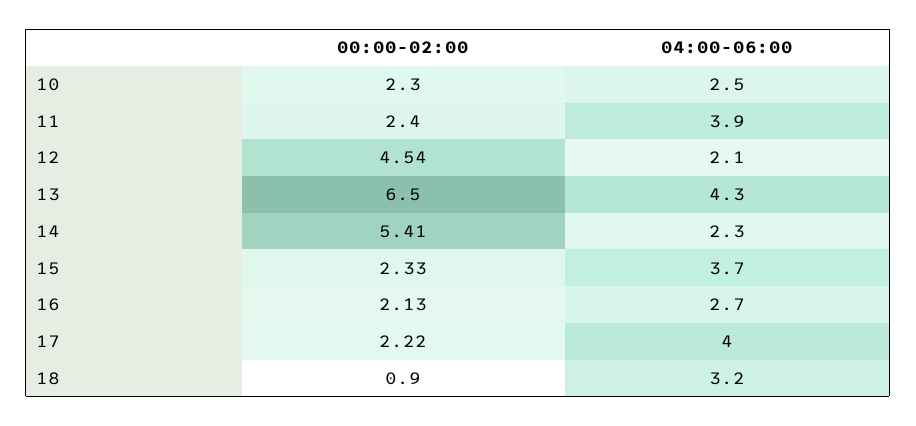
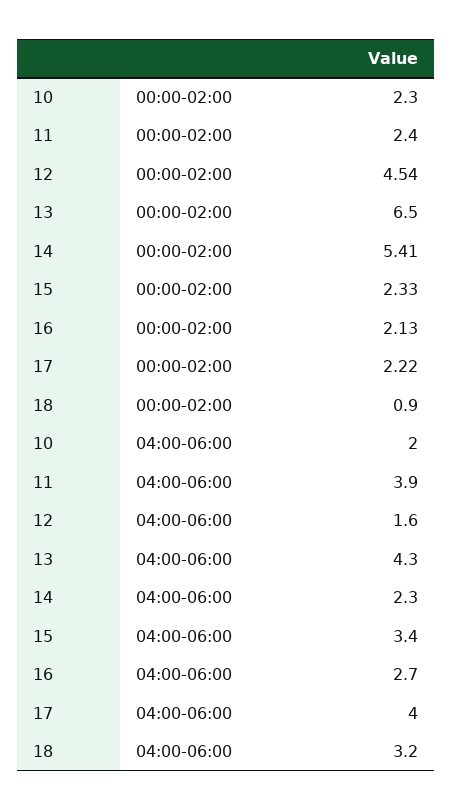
04:00-06:00, 10: 2.5 -> 2
04:00-06:00, 12: 2.1 -> 1.6
04:00-06:00, 15: 3.7 -> 3.4

